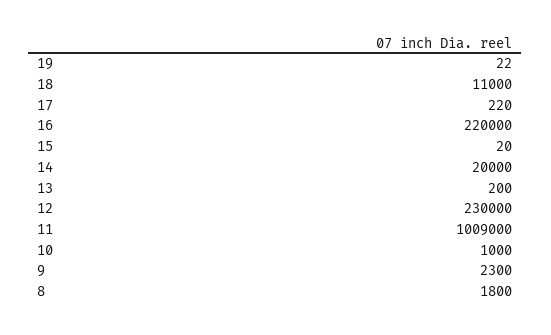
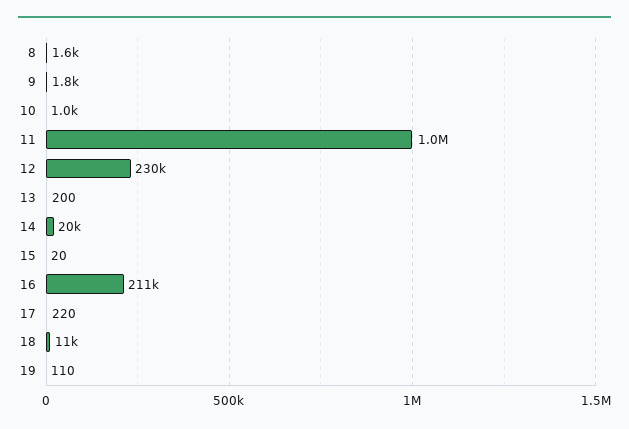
19: 22 -> 110
16: 220000 -> 211000
11: 1009000 -> 1000000
9: 2300 -> 1800
8: 1800 -> 1600

